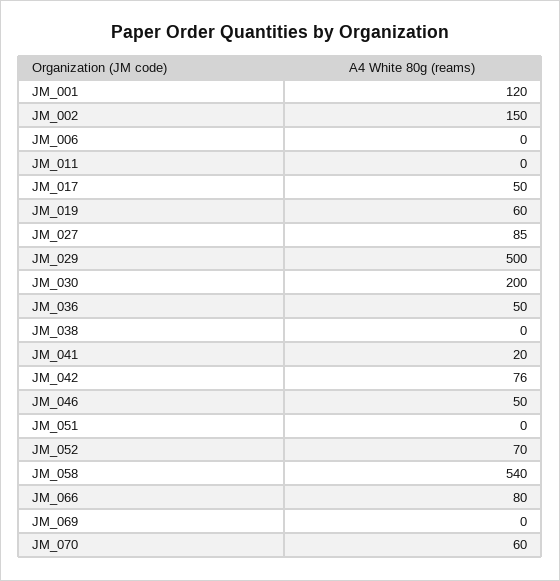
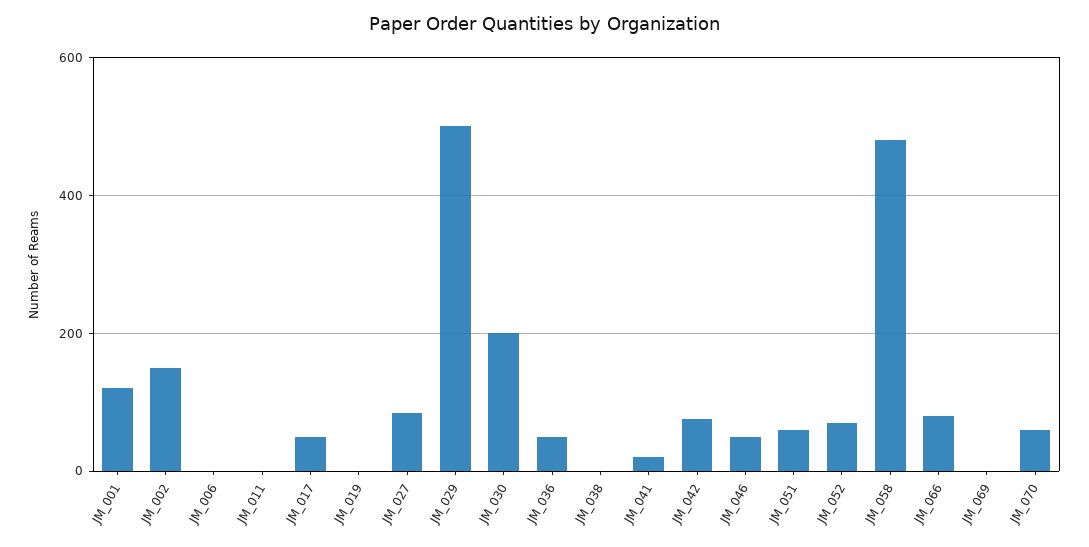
JM_019: 60 -> 0
JM_051: 0 -> 60
JM_058: 540 -> 480

